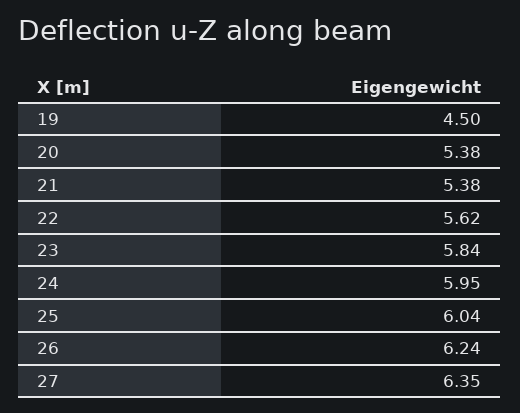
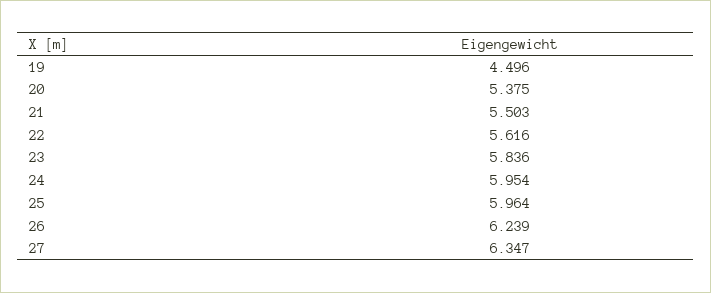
21: 5.38 -> 5.503
25: 6.04 -> 5.964

